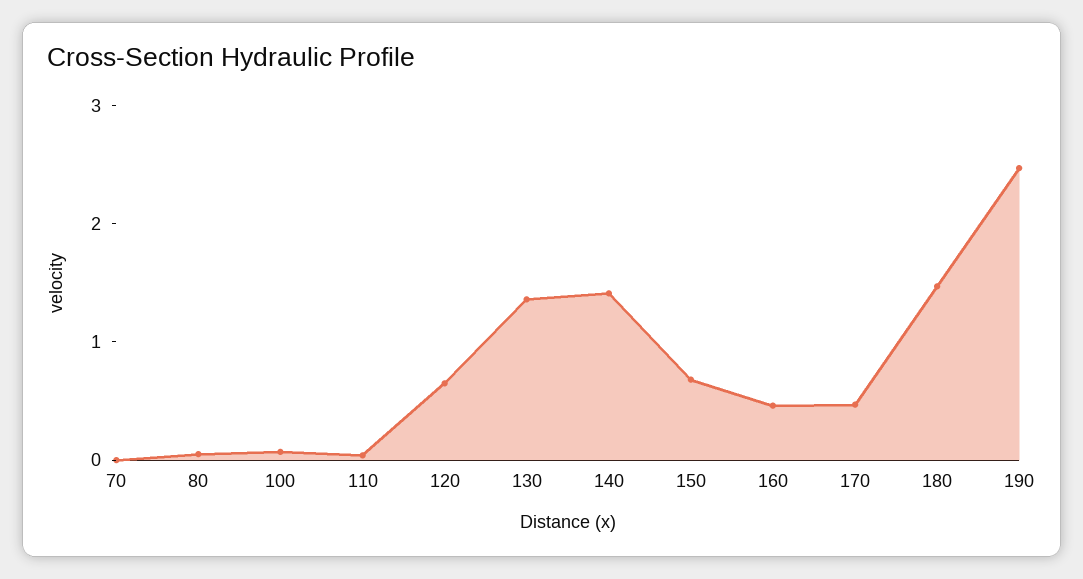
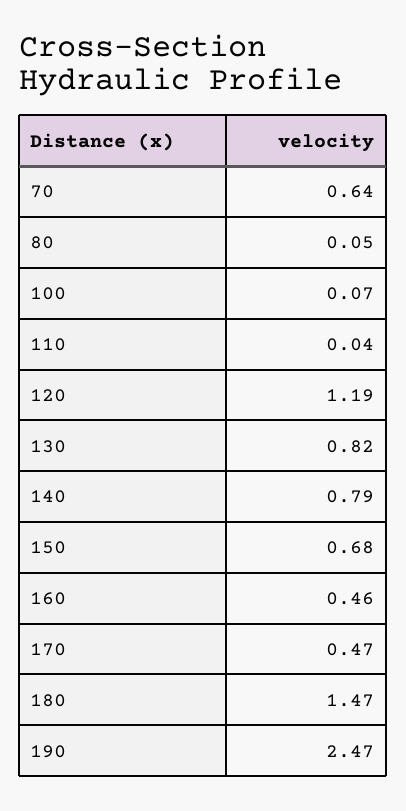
70: 0 -> 0.64
120: 0.6 -> 1.19
130: 1.4 -> 0.82
140: 1.4 -> 0.79

